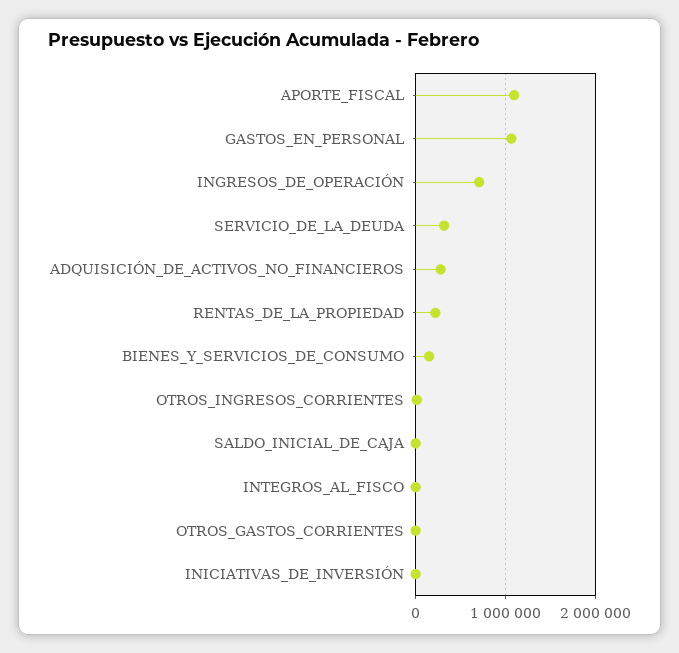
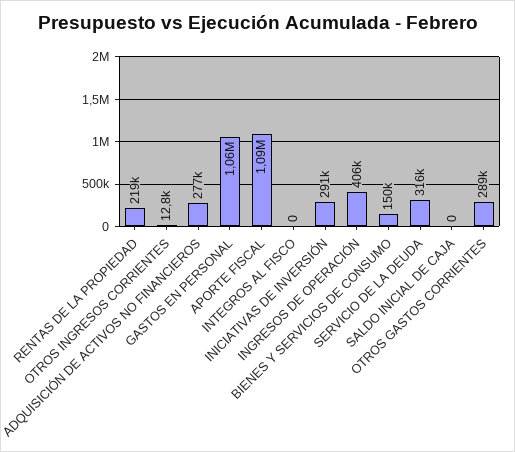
INGRESOS_DE_OPERACIÓN: 700000 -> 406000
OTROS_GASTOS_CORRIENTES: 0 -> 289000
INICIATIVAS_DE_INVERSIÓN: 0 -> 291000

